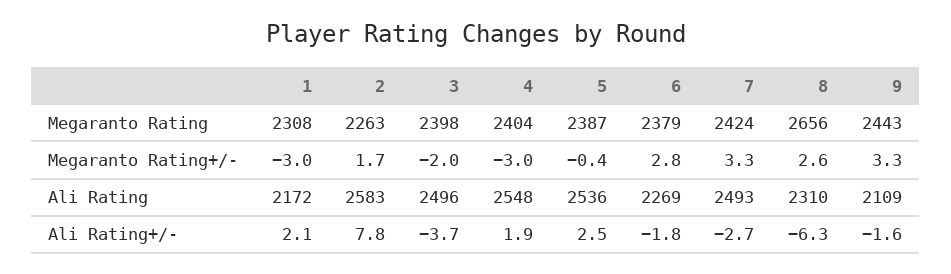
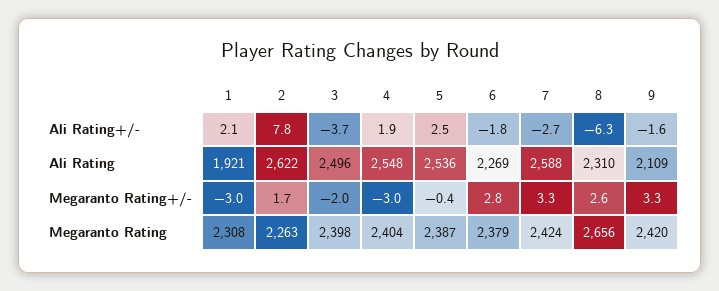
9, Megaranto Rating: 2443 -> 2420
1, Ali Rating: 2172 -> 1921
2, Ali Rating: 2583 -> 2622
7, Ali Rating: 2493 -> 2588

